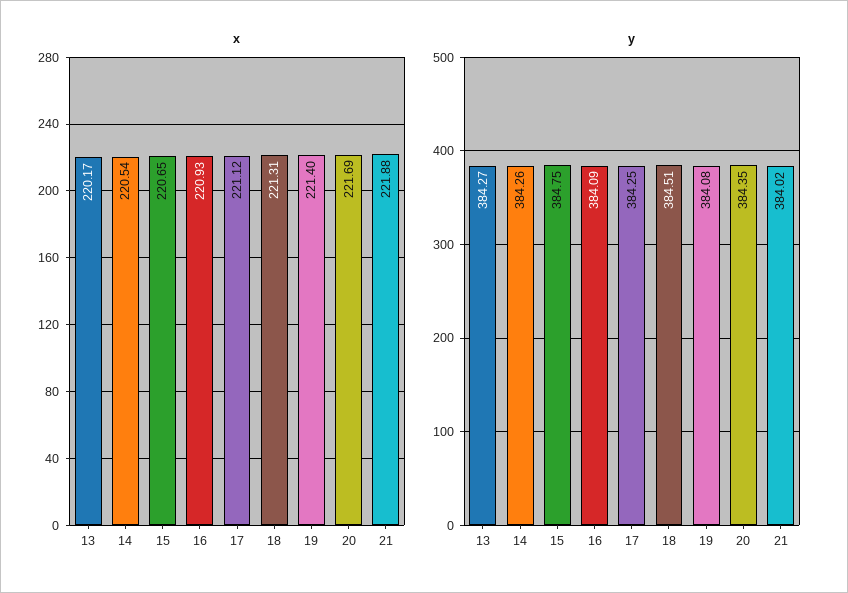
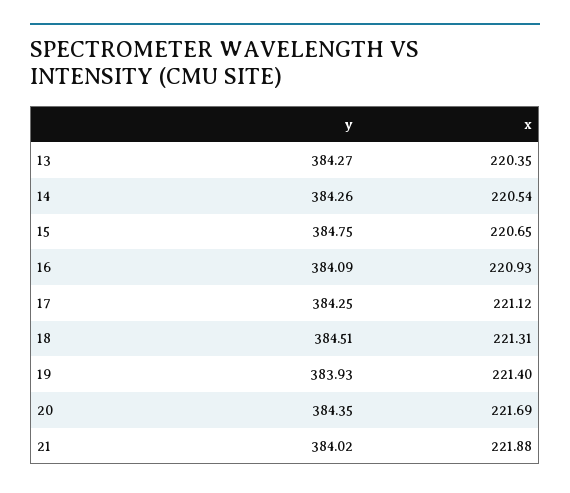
x, 13: 220.17 -> 220.35
y, 19: 384.08 -> 383.93

